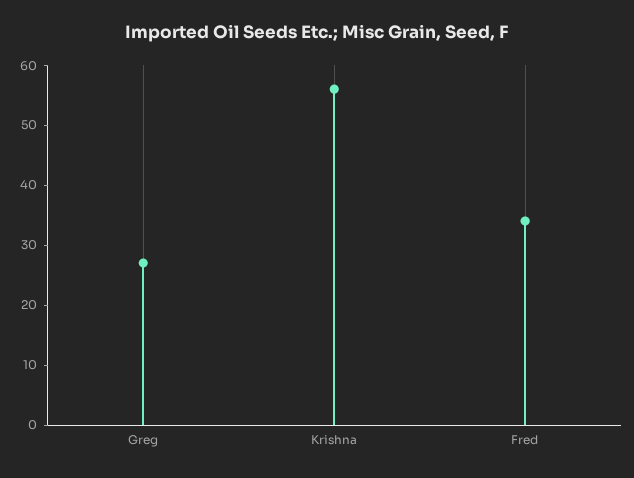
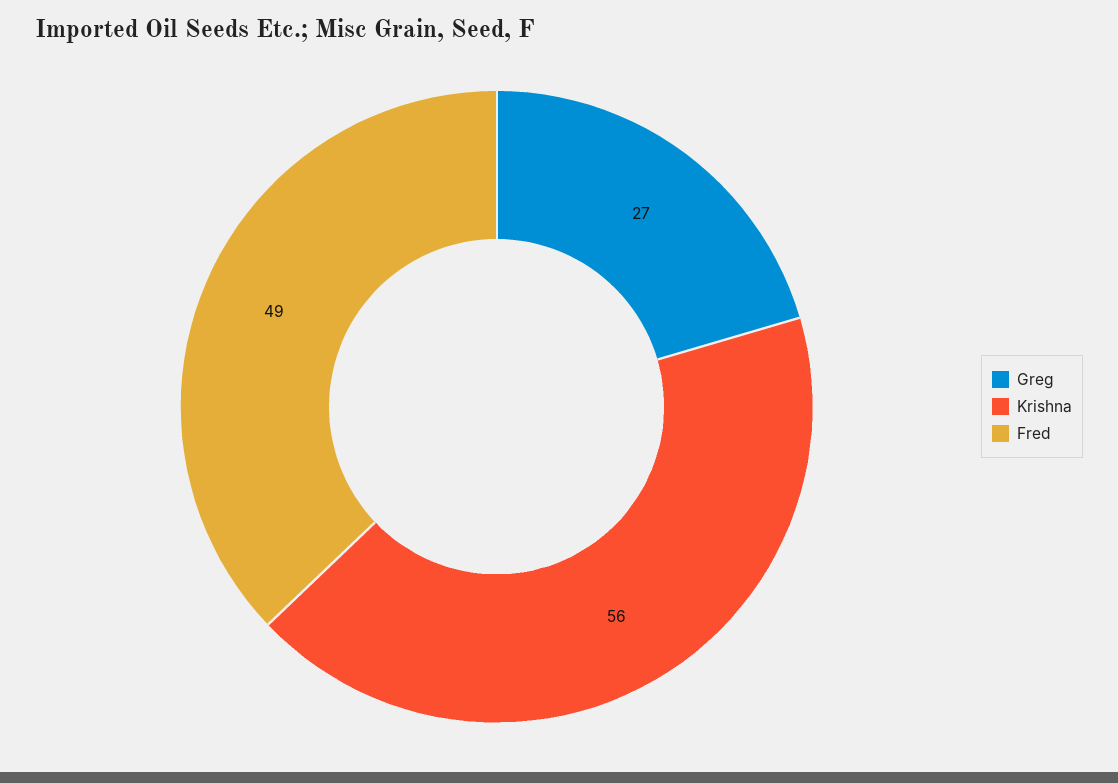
Fred: 35 -> 49

